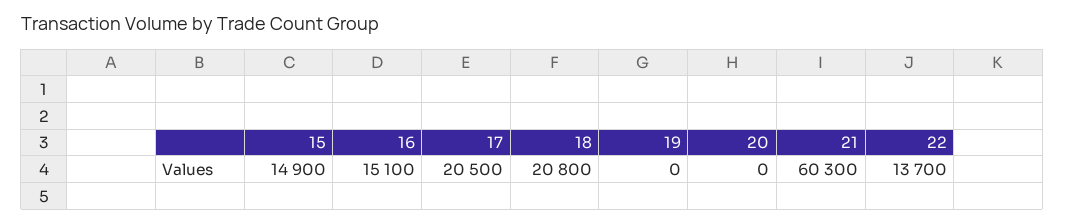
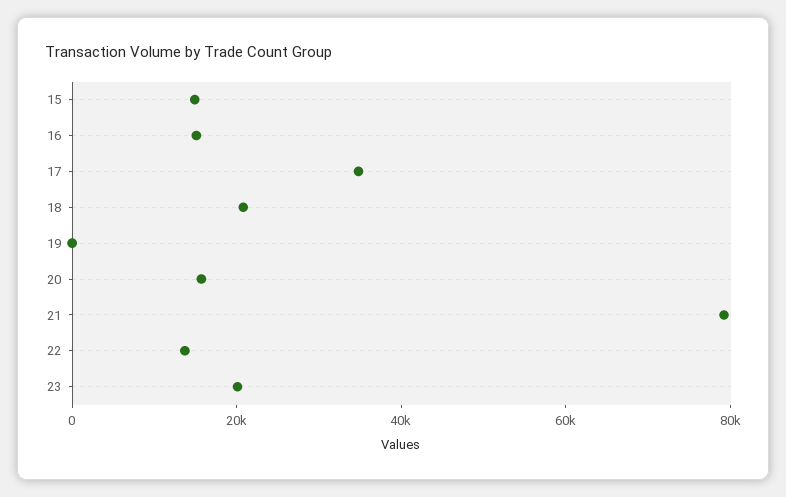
17: 20500 -> 35000
20: 0 -> 15000
21: 60300 -> 80000
23: none -> 20000

